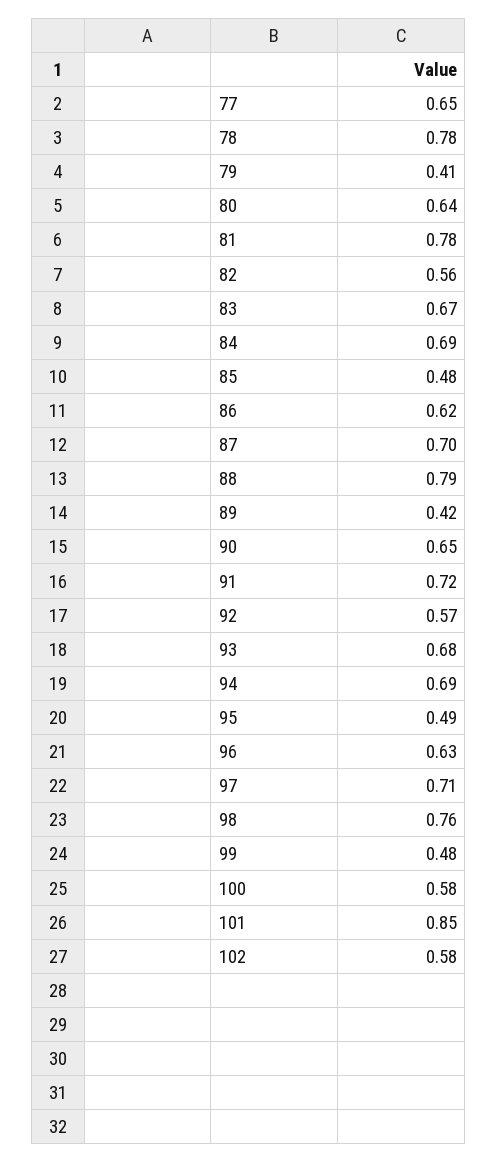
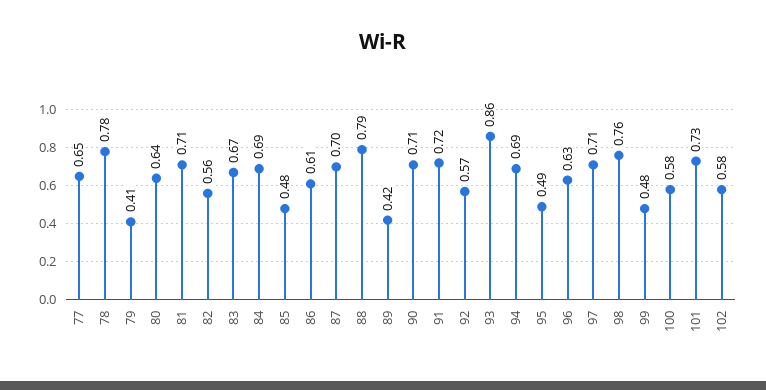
81: 0.78 -> 0.71
86: 0.62 -> 0.61
90: 0.65 -> 0.71
93: 0.68 -> 0.86
101: 0.85 -> 0.73

